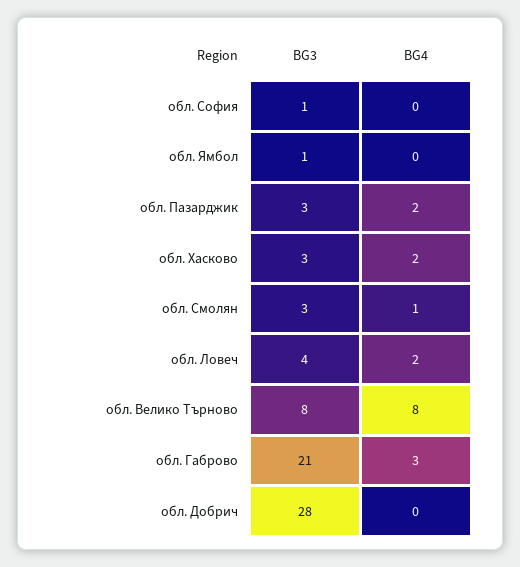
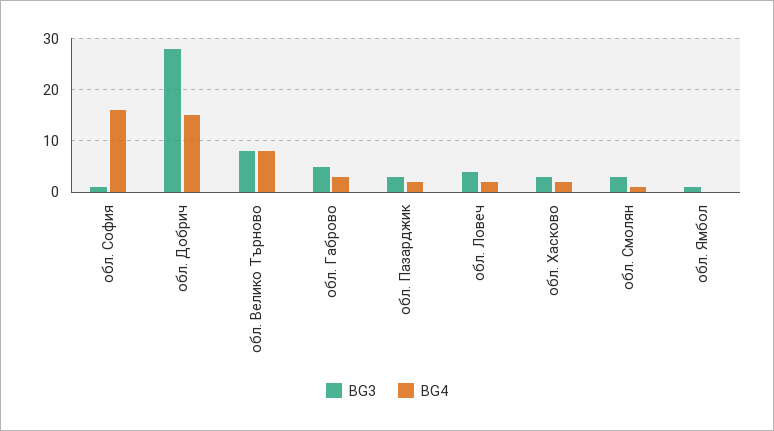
BG4, обл. София: 0 -> 15
BG3, обл. Габрово: 21 -> 5
BG4, обл. Добрич: 0 -> 15

